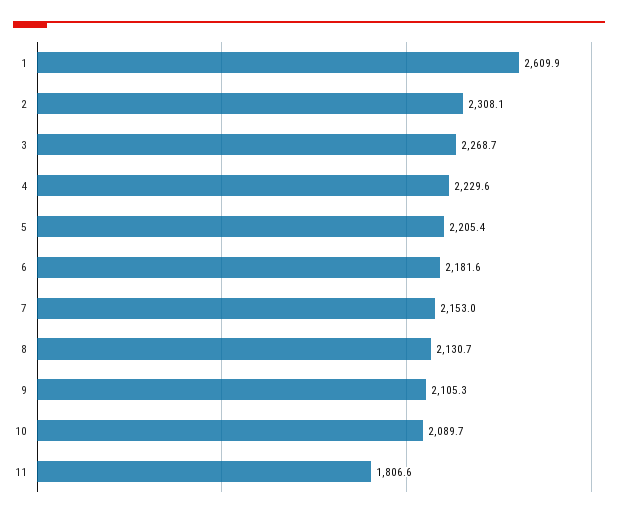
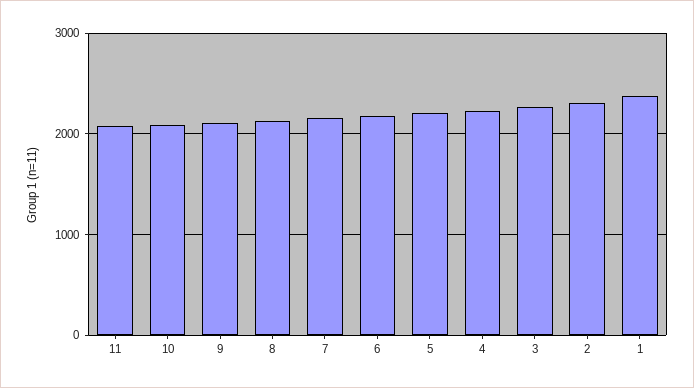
1: 2609.9 -> 2400
11: 1806.6 -> 2100

